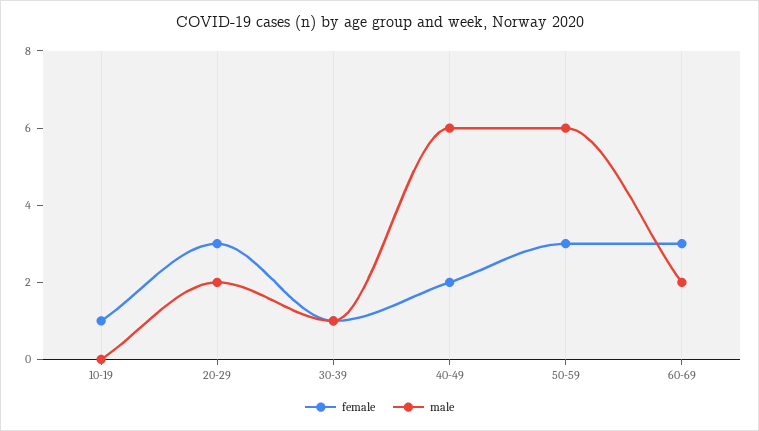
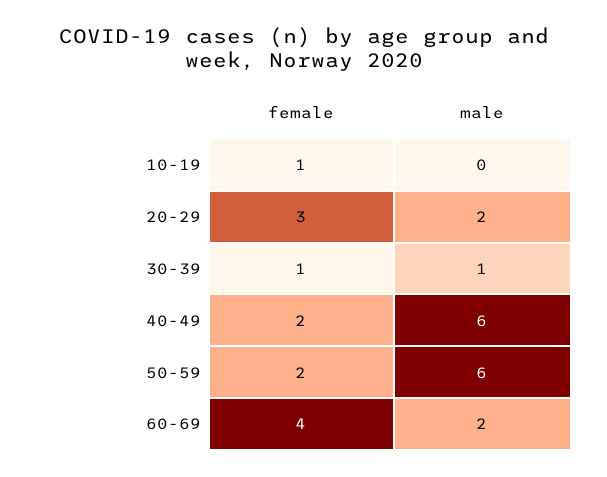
female, 50-59: 3 -> 2
female, 60-69: 3 -> 4

